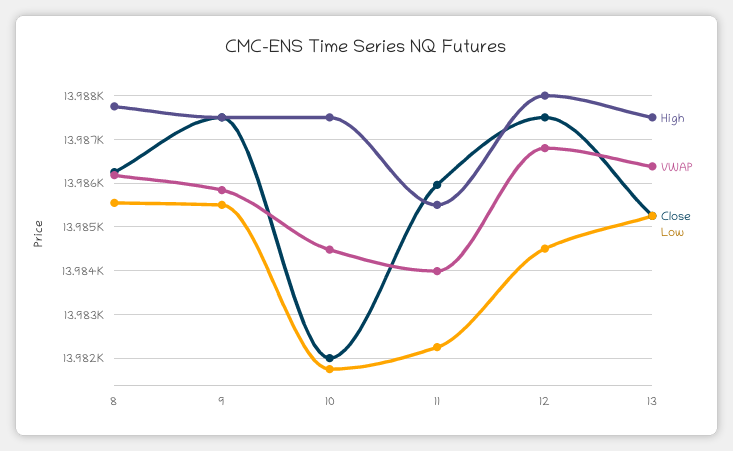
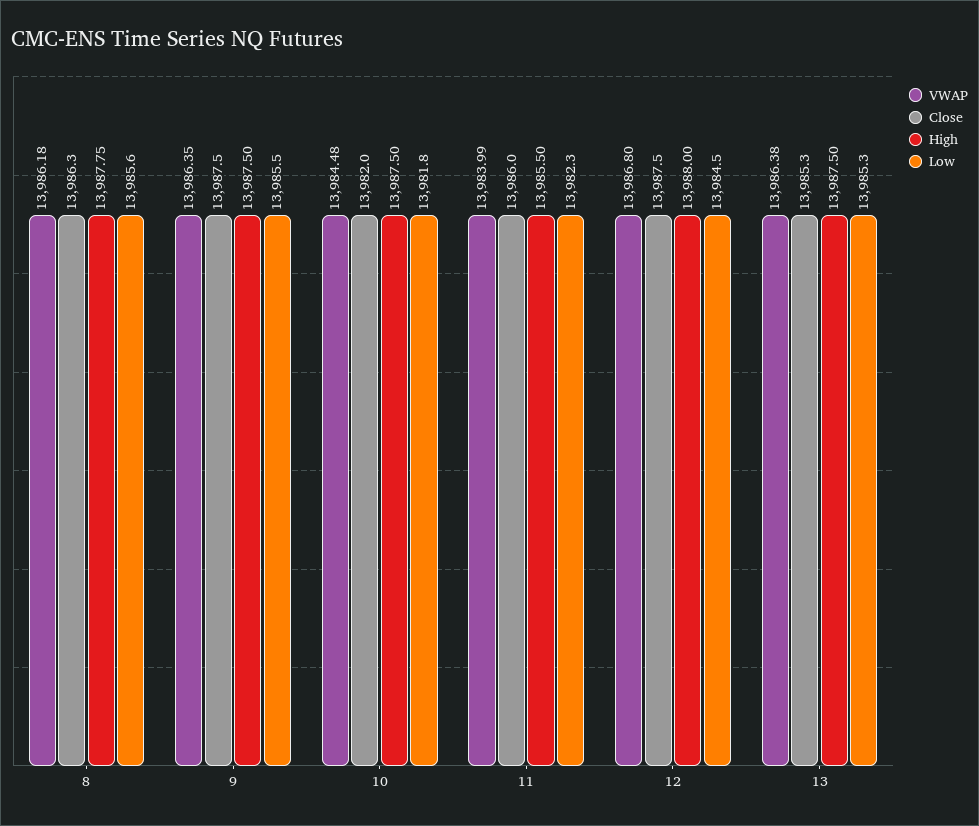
VWAP, 9: 13985.8 -> 13986.35

